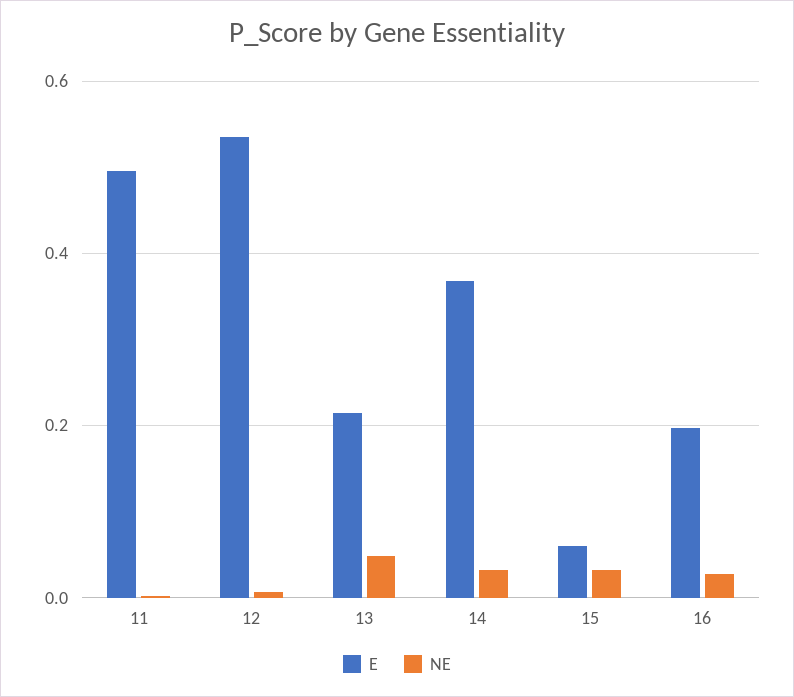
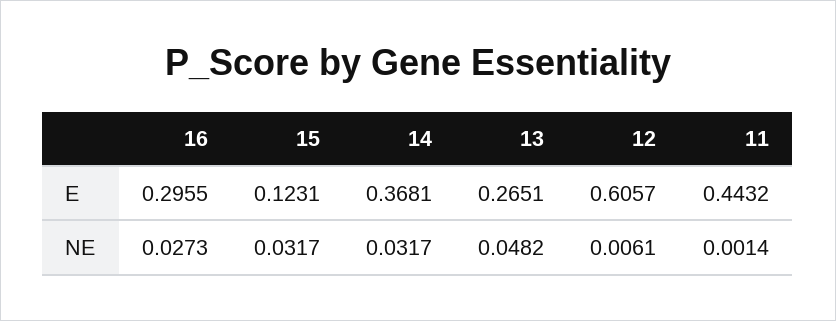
E, 11: 0.5 -> 0.4432
E, 12: 0.54 -> 0.6057
E, 13: 0.22 -> 0.2651
E, 15: 0.06 -> 0.1231
E, 16: 0.2 -> 0.2955

